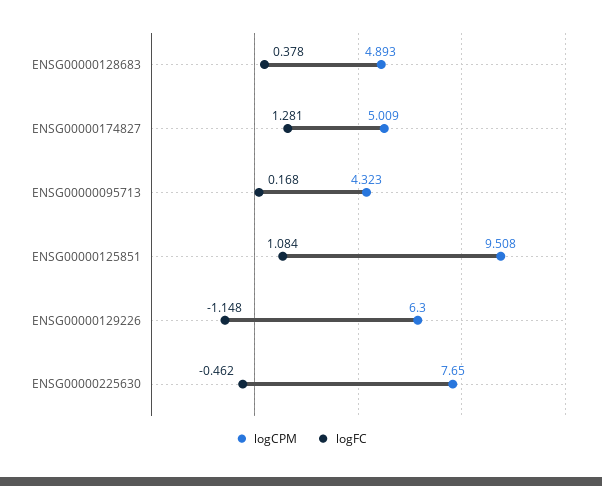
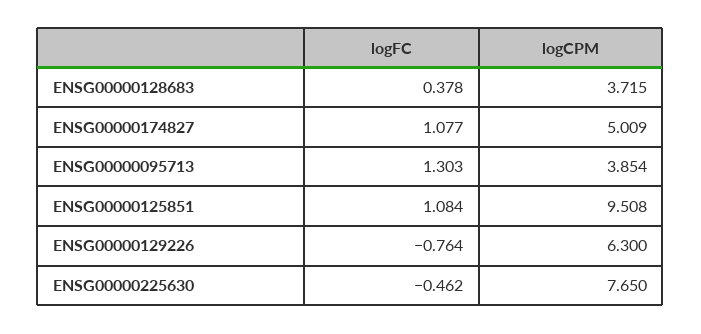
logCPM, ENSG00000128683: 4.893 -> 3.715
logFC, ENSG00000174827: 1.281 -> 1.077
logCPM, ENSG00000095713: 4.323 -> 3.854
logFC, ENSG00000095713: 0.168 -> 1.303
logFC, ENSG00000129226: -1.148 -> -0.764

